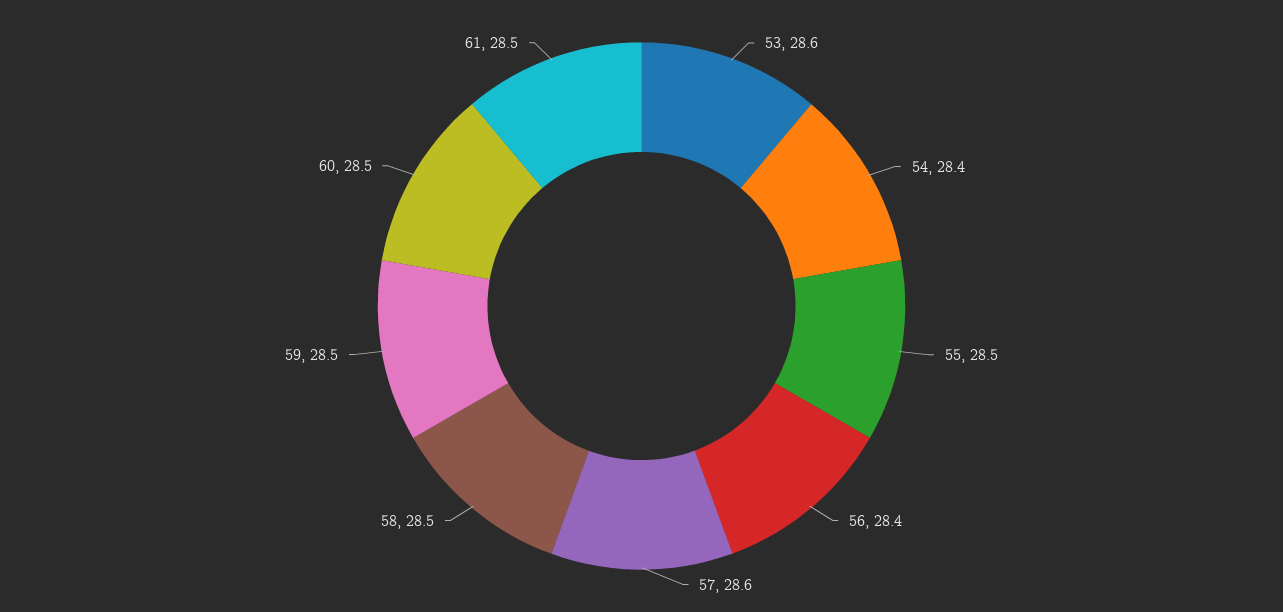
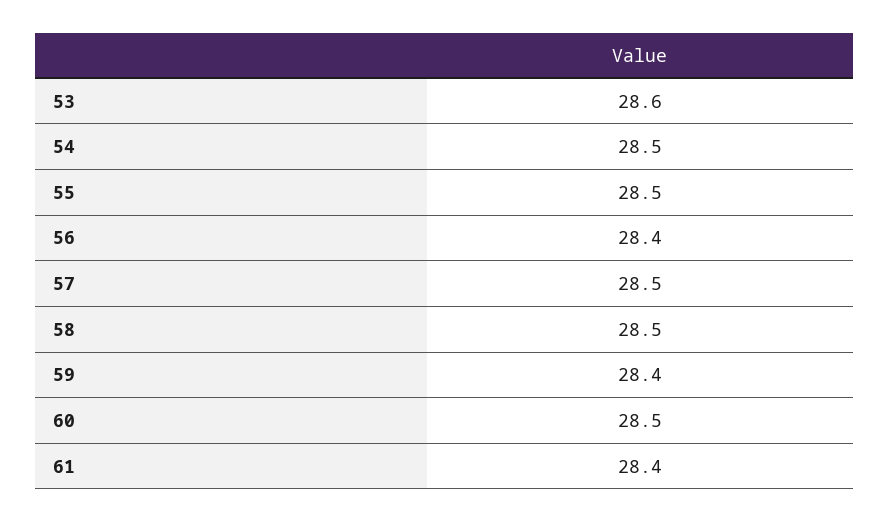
54: 28.4 -> 28.5
57: 28.6 -> 28.5
59: 28.5 -> 28.4
61: 28.5 -> 28.4

